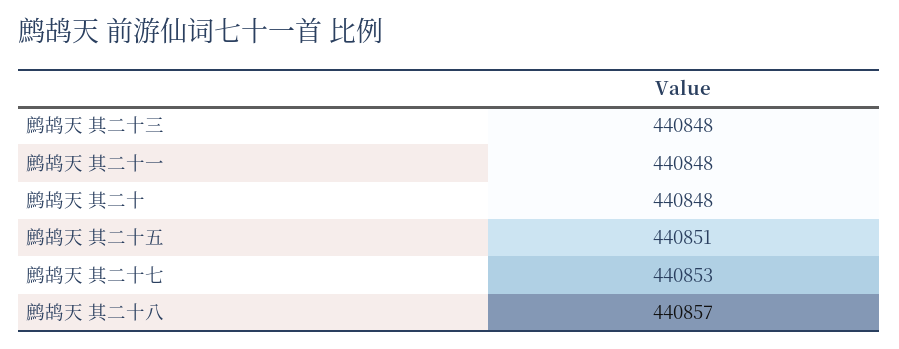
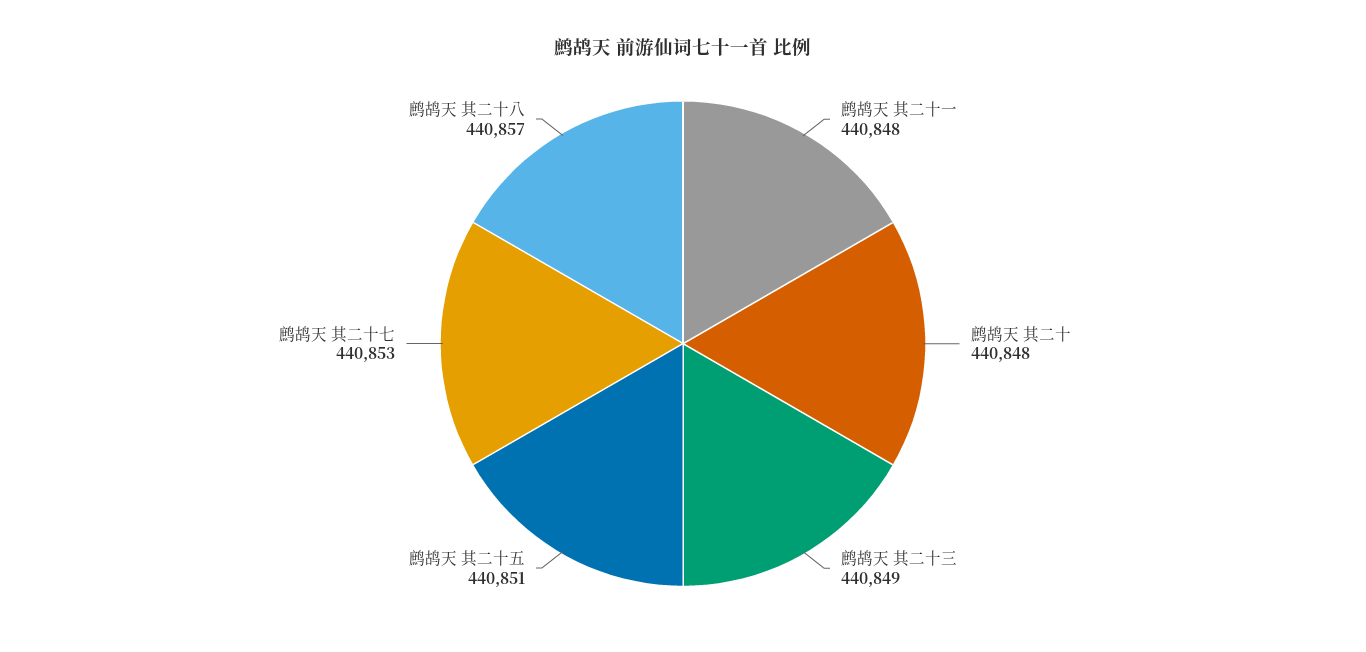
鹧鸪天 其二十三: 440848 -> 440849

